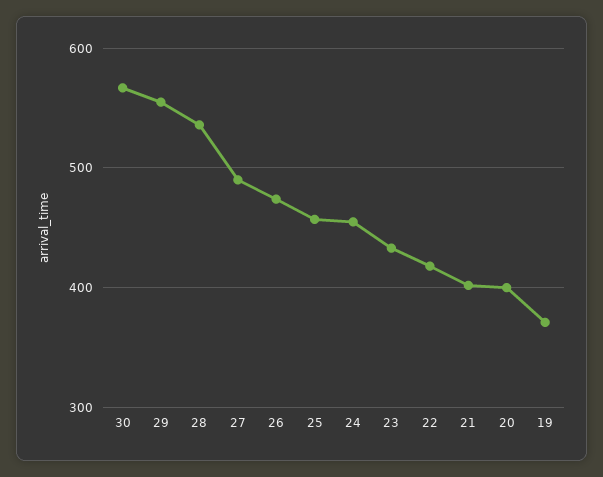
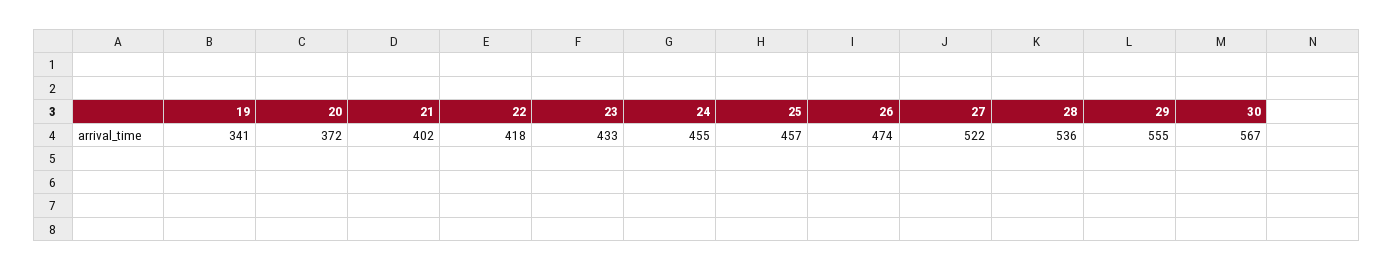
27: 490 -> 522
20: 400 -> 372
19: 370 -> 341

